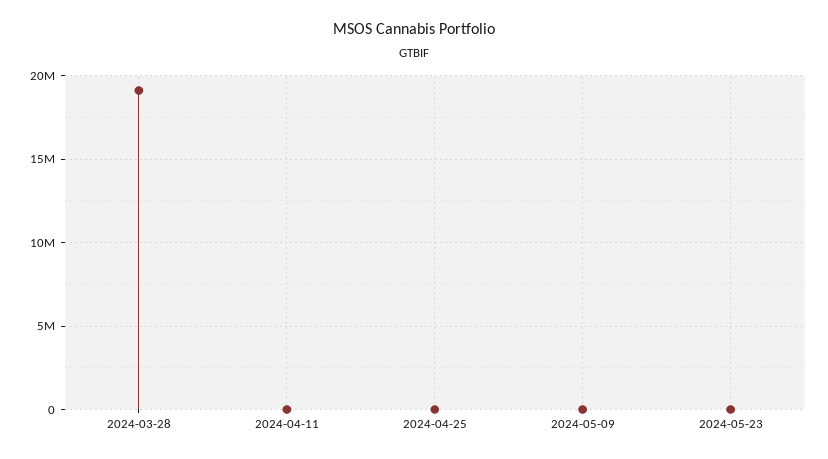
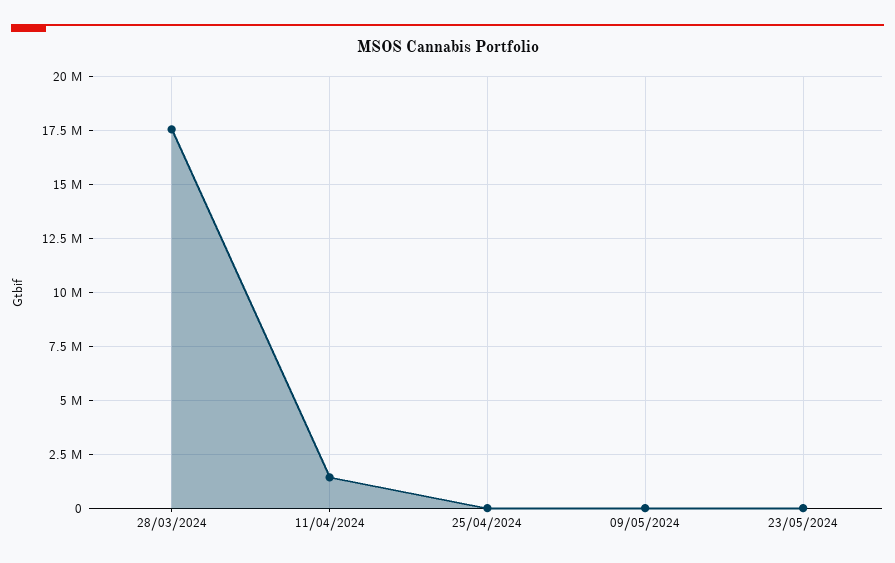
2024-03-28: 19000000 -> 17500000
2024-04-11: 0 -> 1500000

